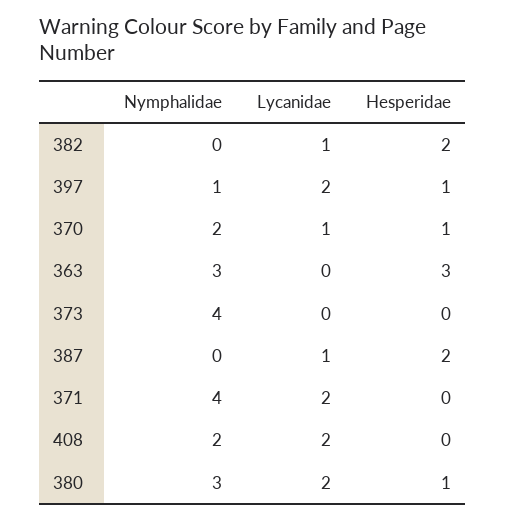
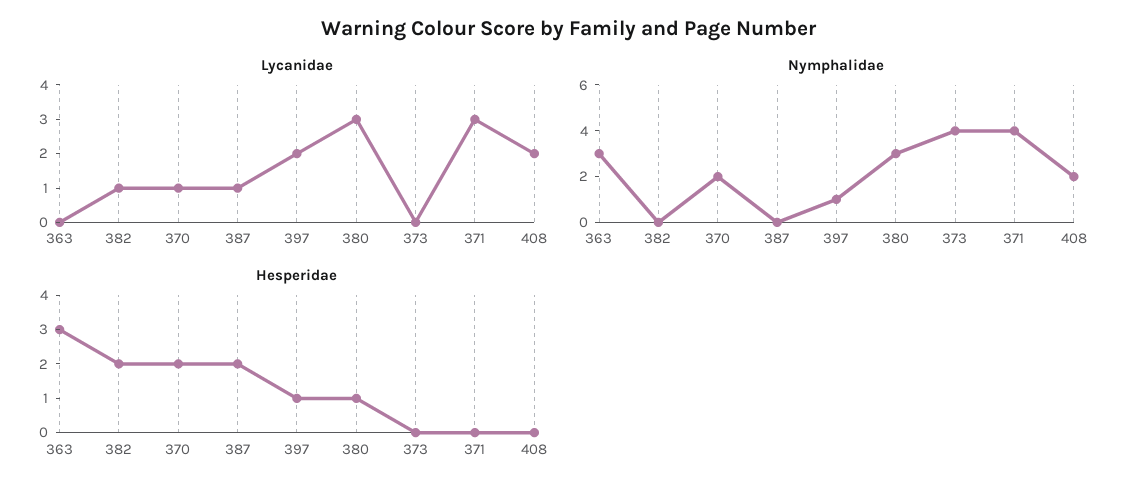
Hesperidae, 370: 1 -> 2
Lycanidae, 371: 2 -> 3
Lycanidae, 380: 2 -> 3

